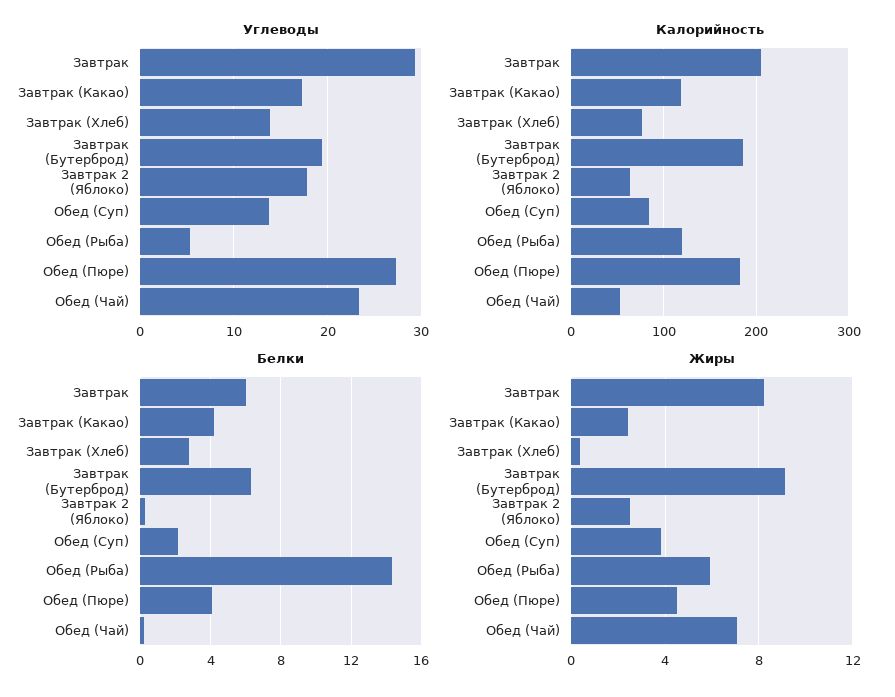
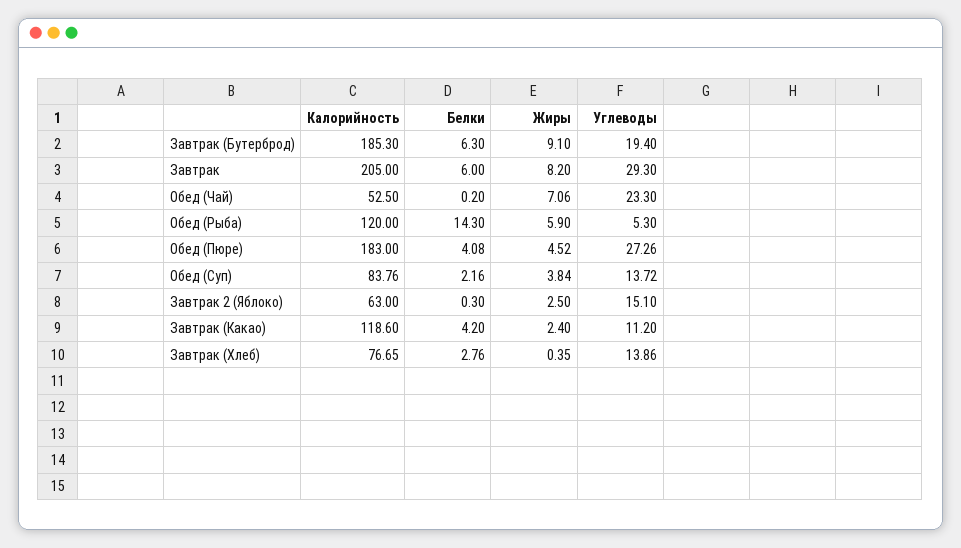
Углеводы, Завтрак (Какао): 17 -> 11.2
Углеводы, Завтрак 2 (Яблоко): 18 -> 15.1

